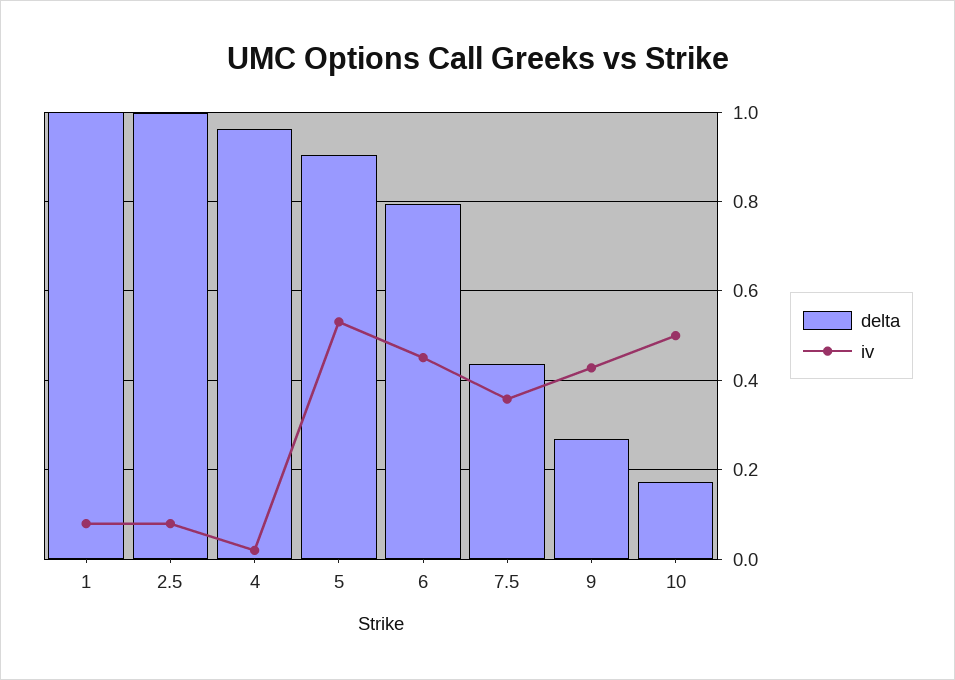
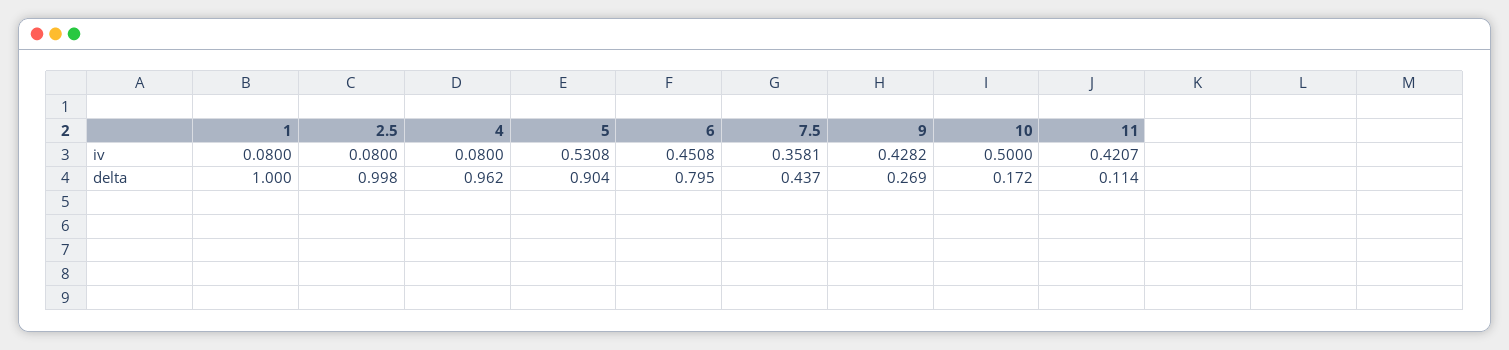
iv, 4: 0.02 -> 0.08
iv, 11: none -> 0.4207
delta, 11: none -> 0.114

